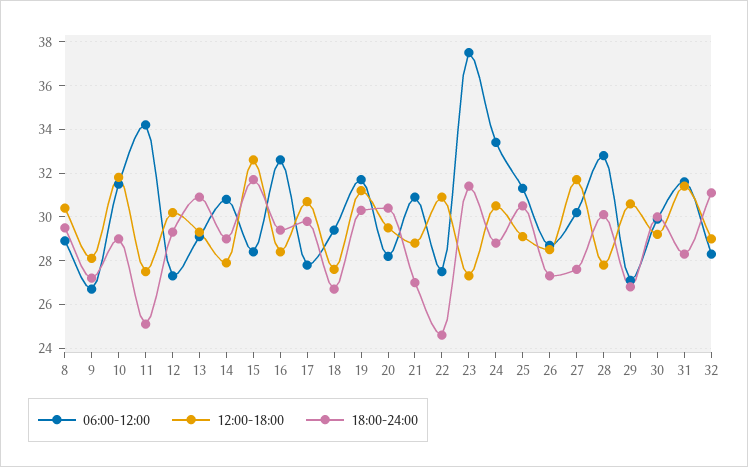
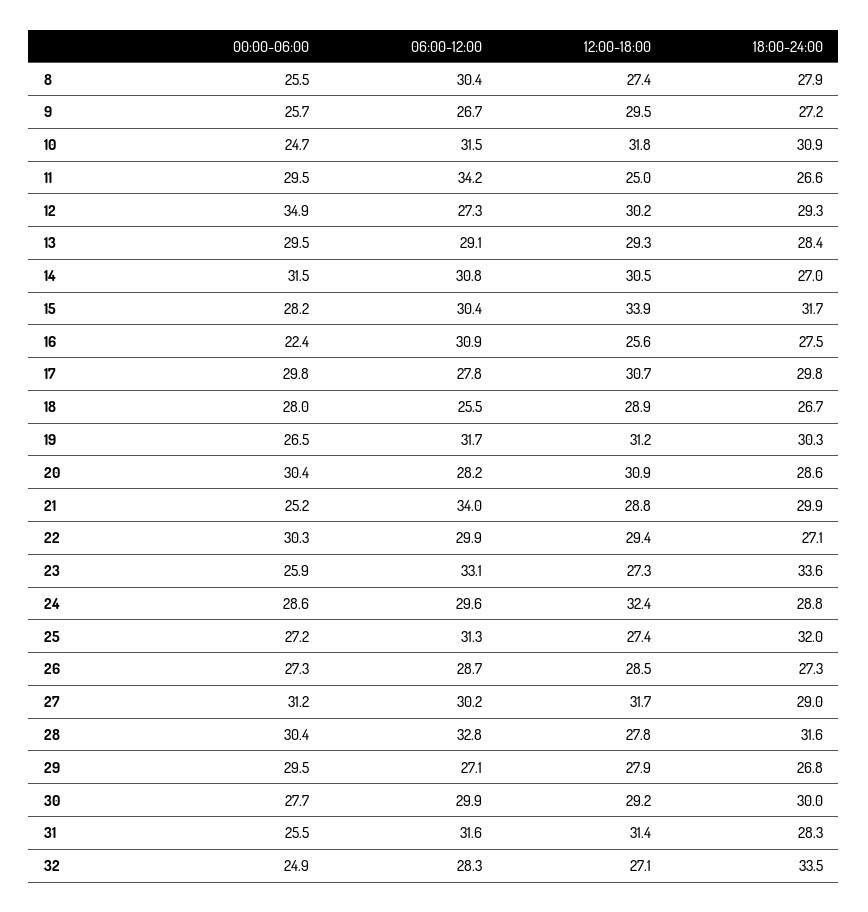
06:00-12:00, 8: 29 -> 30.4
12:00-18:00, 8: 30.5 -> 27.4
18:00-24:00, 8: 29.5 -> 27.9
12:00-18:00, 9: 28 -> 29.5
18:00-24:00, 10: 29 -> 30.9
12:00-18:00, 11: 27.5 -> 25
18:00-24:00, 11: 25 -> 26.6
18:00-24:00, 13: 31 -> 28.4
12:00-18:00, 14: 28 -> 30.5
18:00-24:00, 14: 29 -> 27
06:00-12:00, 15: 28.5 -> 30.4
12:00-18:00, 15: 32.5 -> 33.9
06:00-12:00, 16: 32.5 -> 30.9
12:00-18:00, 16: 28.5 -> 25.6
18:00-24:00, 16: 29.5 -> 27.5
06:00-12:00, 18: 29.5 -> 25.5
12:00-18:00, 18: 27.5 -> 28.9
12:00-18:00, 20: 29.5 -> 30.9
18:00-24:00, 20: 30.5 -> 28.6
06:00-12:00, 21: 31 -> 34
18:00-24:00, 21: 27 -> 29.9
06:00-12:00, 22: 27.5 -> 29.9
12:00-18:00, 22: 31 -> 29.4
18:00-24:00, 22: 24.5 -> 27.1
06:00-12:00, 23: 37.5 -> 33.1
18:00-24:00, 23: 31.5 -> 33.6
06:00-12:00, 24: 33.5 -> 29.6
12:00-18:00, 24: 30.5 -> 32.4
12:00-18:00, 25: 29 -> 27.4
18:00-24:00, 25: 30.5 -> 32
18:00-24:00, 27: 27.5 -> 29
18:00-24:00, 28: 30 -> 31.6
12:00-18:00, 29: 30.5 -> 27.9
12:00-18:00, 32: 29 -> 27.1
18:00-24:00, 32: 31 -> 33.5
00:00-06:00, 8: none -> 25.5
00:00-06:00, 9: none -> 25.7
00:00-06:00, 10: none -> 24.7
00:00-06:00, 11: none -> 29.5
00:00-06:00, 12: none -> 34.9
00:00-06:00, 13: none -> 29.5
00:00-06:00, 14: none -> 31.5
00:00-06:00, 15: none -> 28.2
00:00-06:00, 16: none -> 22.4
00:00-06:00, 17: none -> 29.8
00:00-06:00, 18: none -> 28
00:00-06:00, 19: none -> 26.5
00:00-06:00, 20: none -> 30.4
00:00-06:00, 21: none -> 25.2
00:00-06:00, 22: none -> 30.3
00:00-06:00, 23: none -> 25.9
00:00-06:00, 24: none -> 28.6
00:00-06:00, 25: none -> 27.2
00:00-06:00, 26: none -> 27.3
00:00-06:00, 27: none -> 31.2
00:00-06:00, 28: none -> 30.4
00:00-06:00, 29: none -> 29.5
00:00-06:00, 30: none -> 27.7
00:00-06:00, 31: none -> 25.5
00:00-06:00, 32: none -> 24.9

